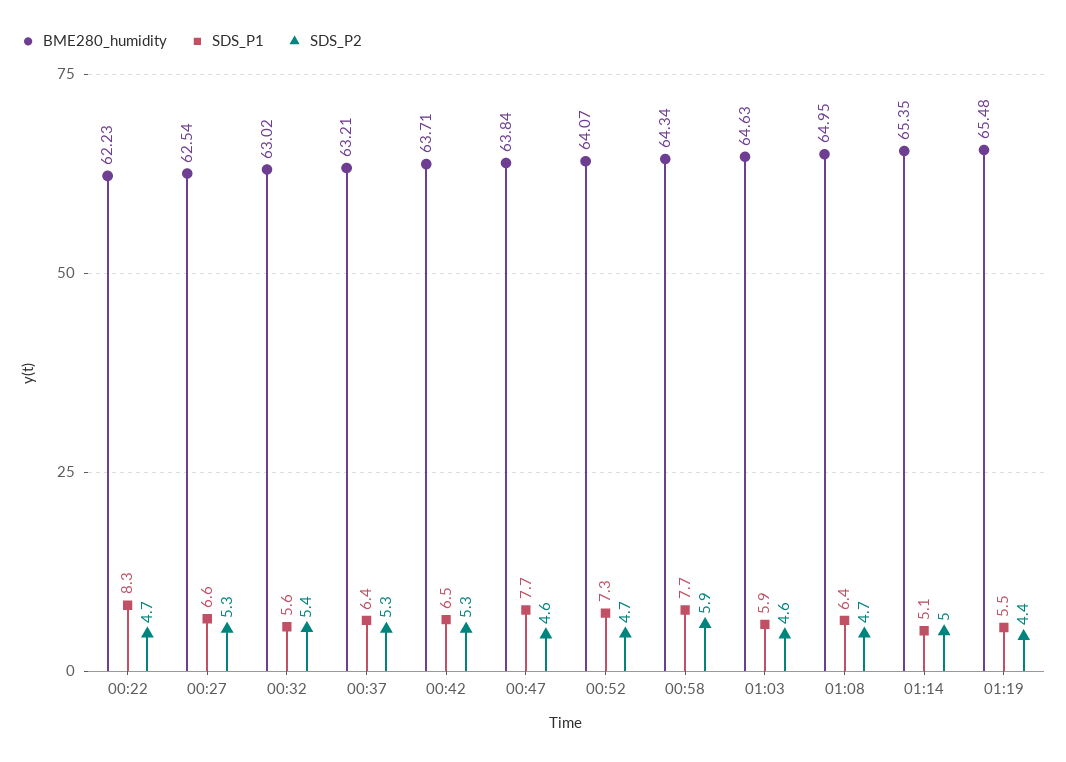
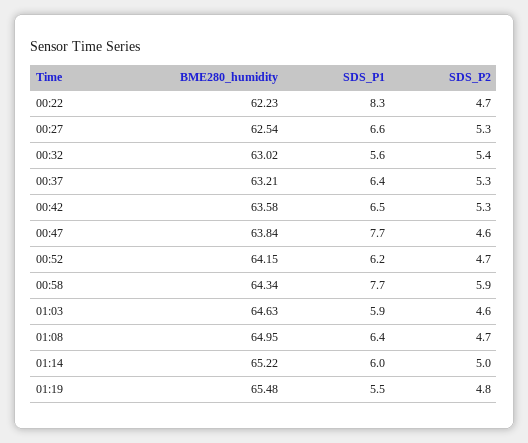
BME280_humidity, 00:42: 63.71 -> 63.58
BME280_humidity, 00:52: 64.07 -> 64.15
SDS_P1, 00:52: 7.3 -> 6.2
BME280_humidity, 01:14: 65.35 -> 65.22
SDS_P1, 01:14: 5.1 -> 6
SDS_P2, 01:19: 4.4 -> 4.8

